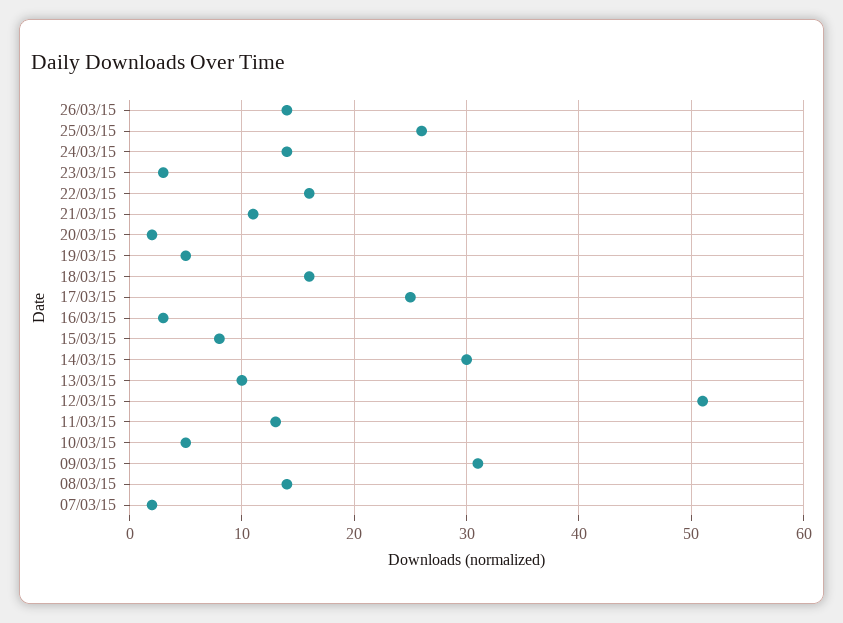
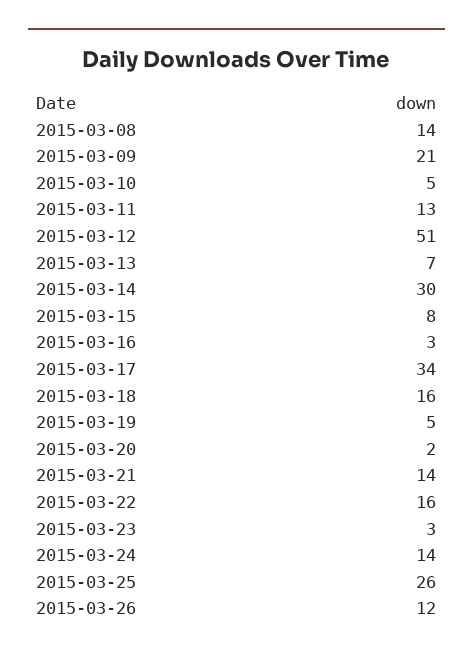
26/03/15: 14 -> 12
21/03/15: 11 -> 14
17/03/15: 25 -> 34
13/03/15: 10 -> 7
09/03/15: 31 -> 21
07/03/15: 2 -> none

